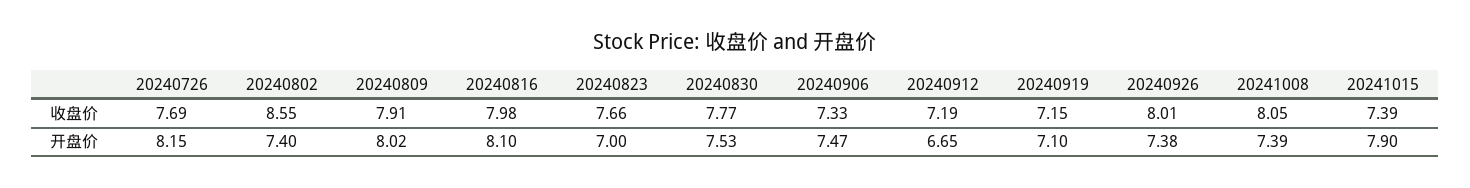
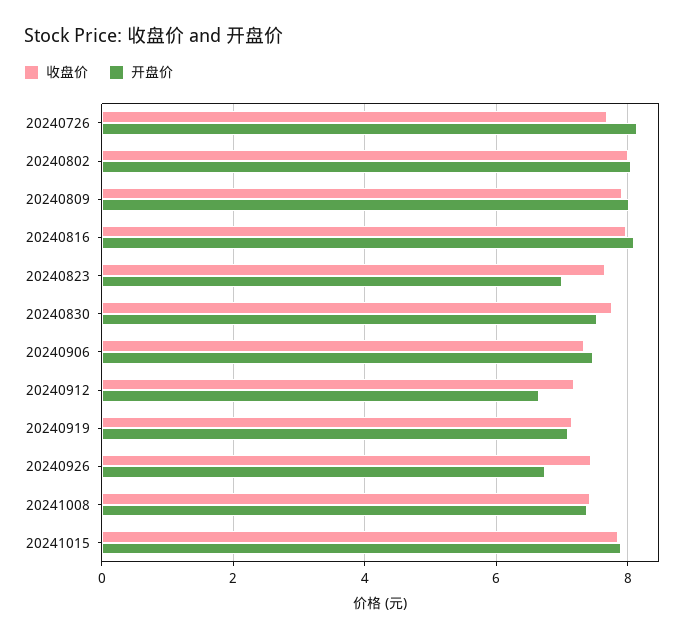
收盘价, 20240802: 8.55 -> 8
收盘价, 20240926: 8.01 -> 7.4
收盘价, 20241008: 8.05 -> 7.4
收盘价, 20241015: 7.39 -> 7.8
开盘价, 20240802: 7.4 -> 8
开盘价, 20240926: 7.38 -> 6.8

